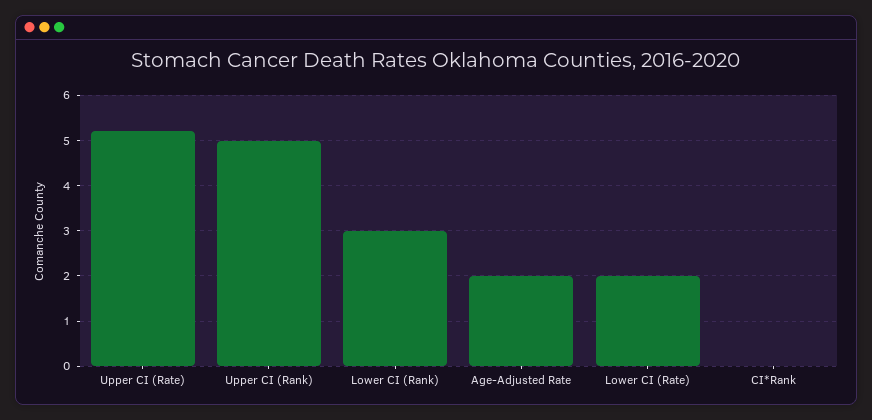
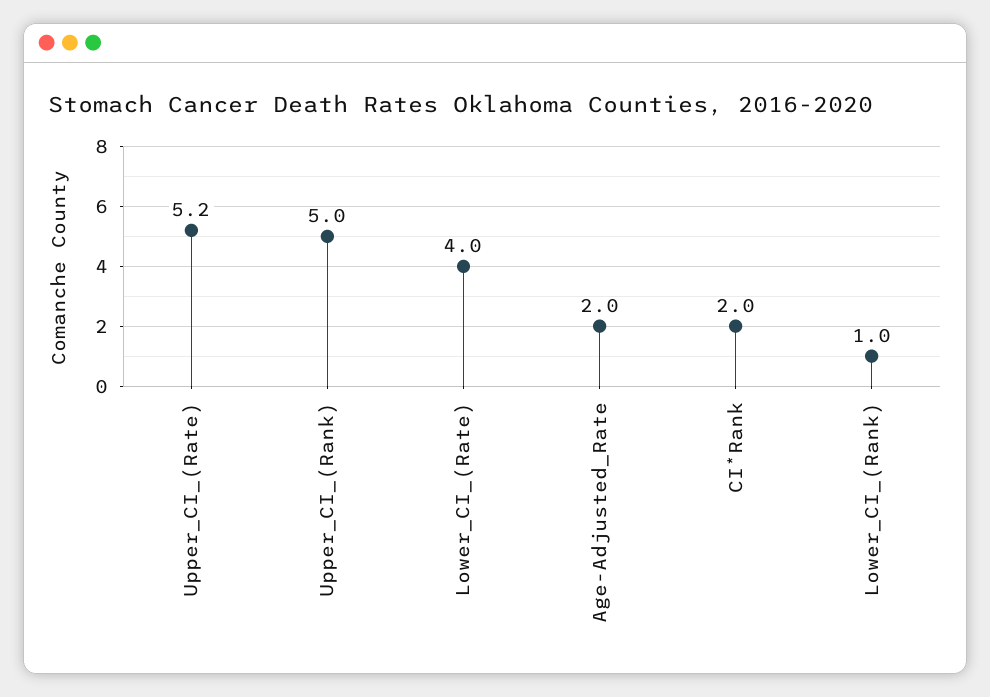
Lower CI (Rank): 3 -> 1
Lower CI (Rate): 2 -> 4
CI*Rank: 0 -> 2

